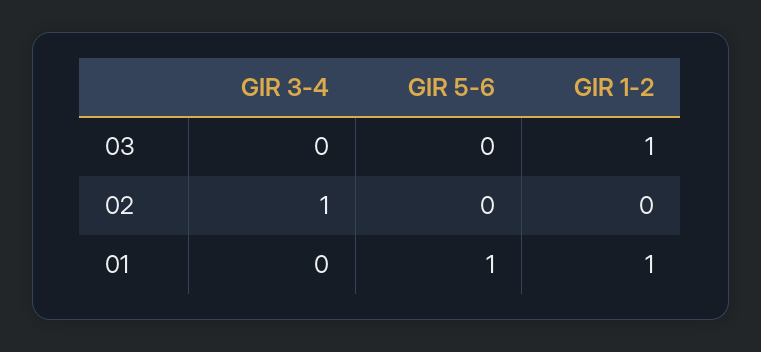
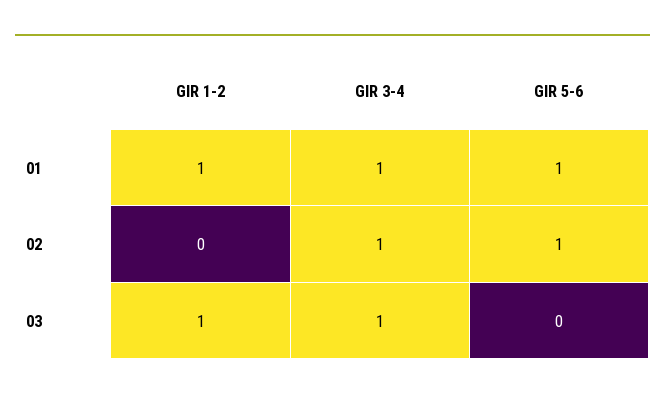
GIR 3-4, 03: 0 -> 1
GIR 5-6, 02: 0 -> 1
GIR 3-4, 01: 0 -> 1

